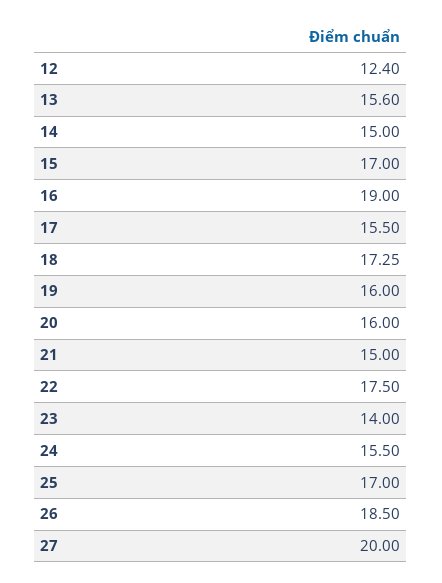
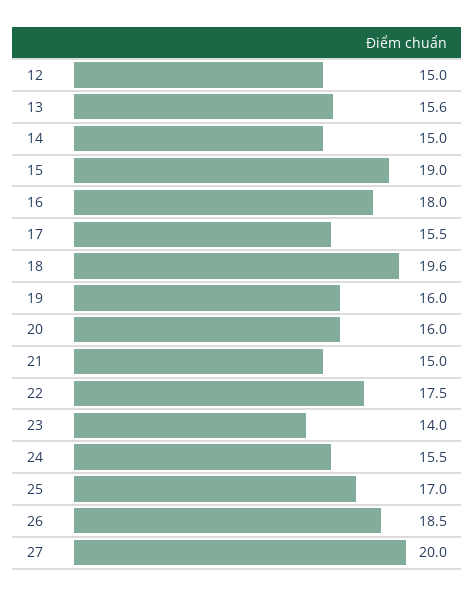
12: 12.4 -> 15
15: 17 -> 19
16: 19 -> 18
18: 17.25 -> 19.6

